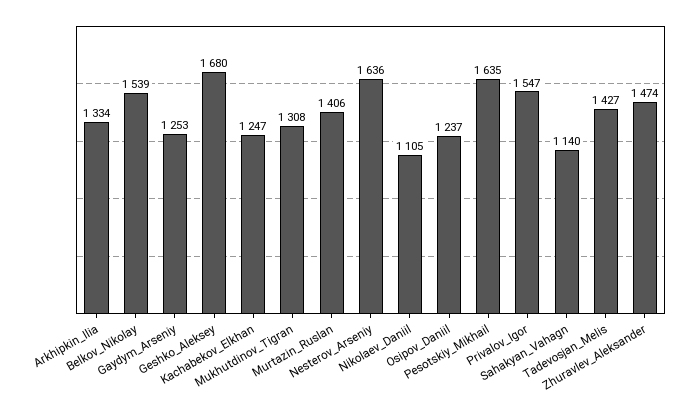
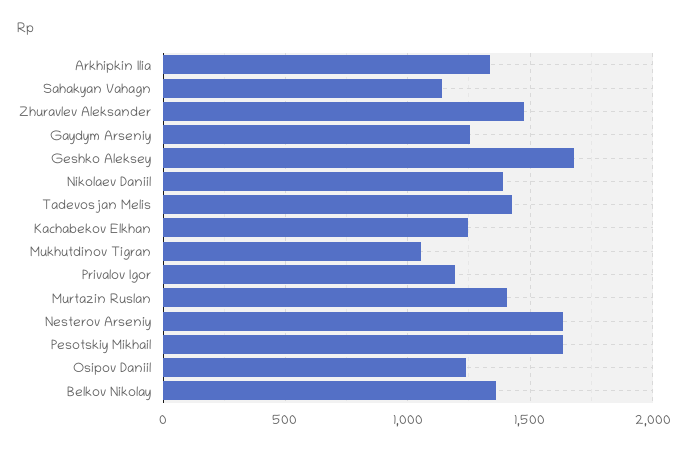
Belkov_Nikolay: 1539 -> 1350
Mukhutdinov_Tigran: 1308 -> 1050
Nikolaev_Daniil: 1105 -> 1400
Privalov_Igor: 1547 -> 1200

